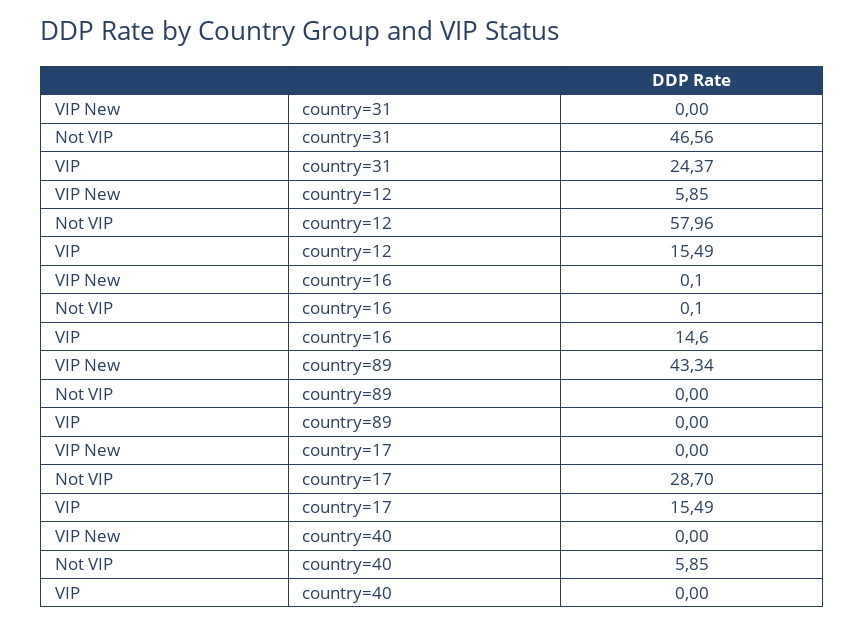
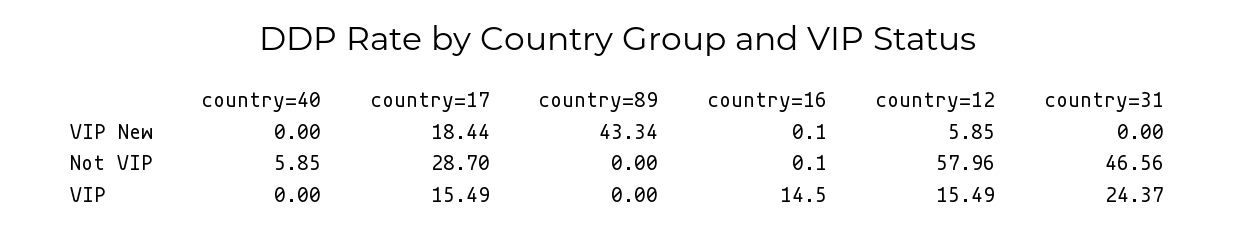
VIP, country=16: 14.6 -> 14.5
VIP New, country=17: 0 -> 18.44

